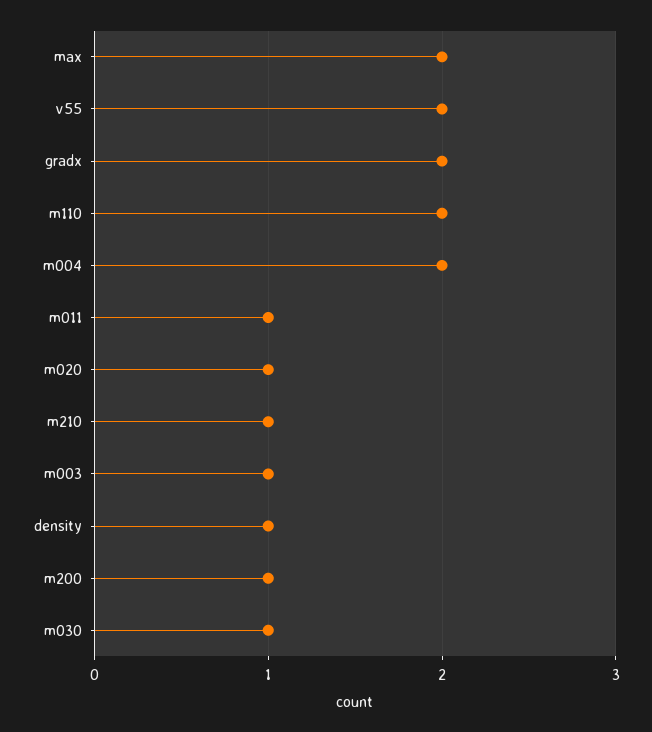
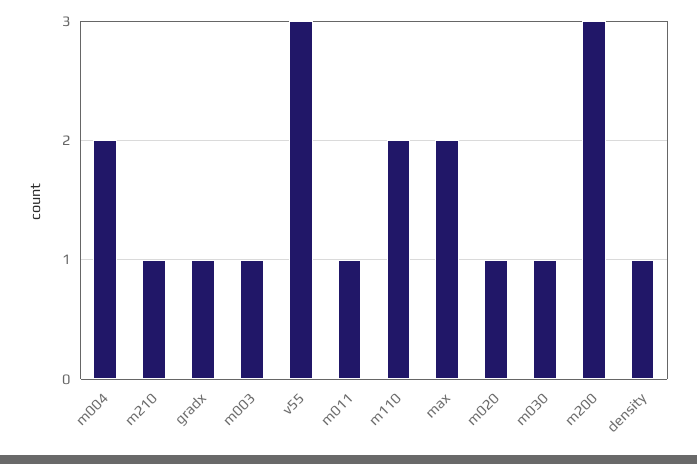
v55: 2 -> 3
gradx: 2 -> 1
m200: 1 -> 3

